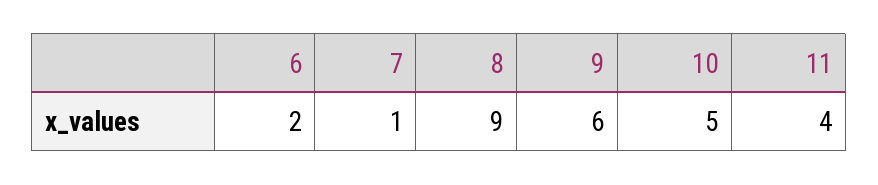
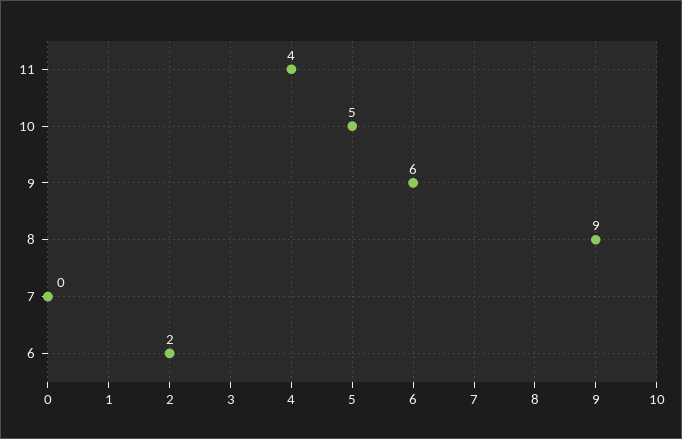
7: 1 -> 0

